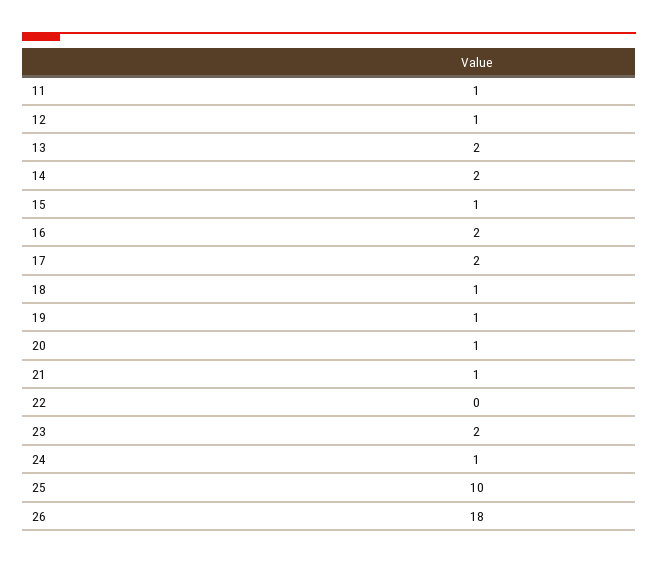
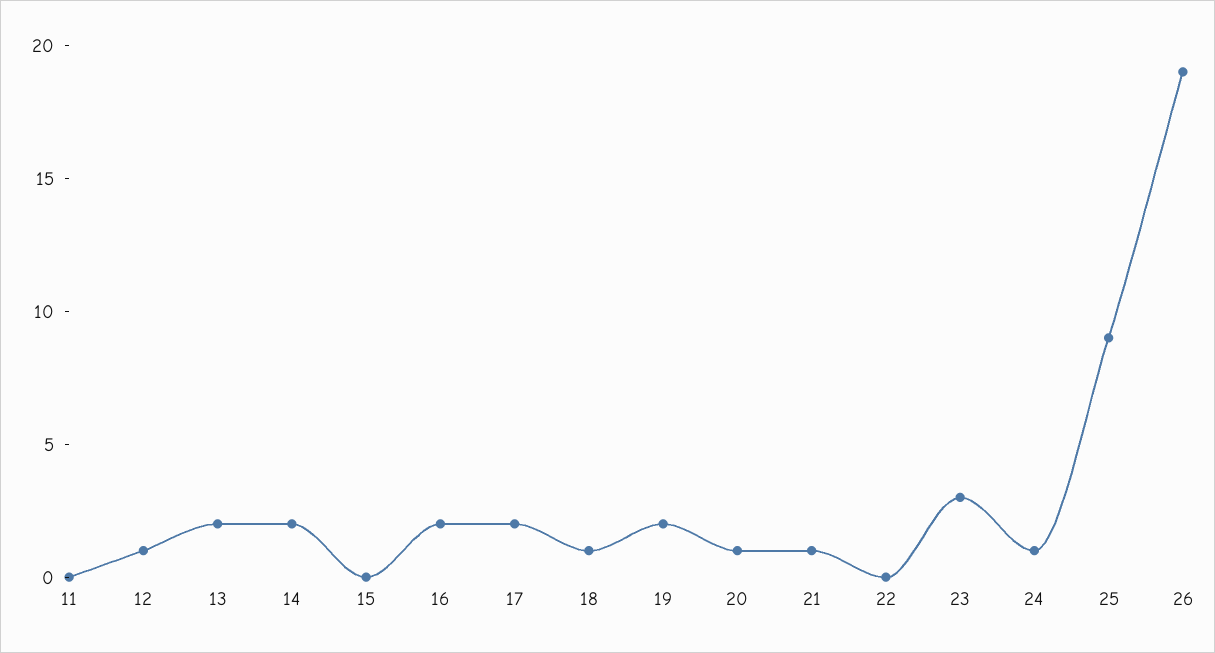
11: 1 -> 0
15: 1 -> 0
19: 1 -> 2
23: 2 -> 3
25: 10 -> 9
26: 18 -> 19

